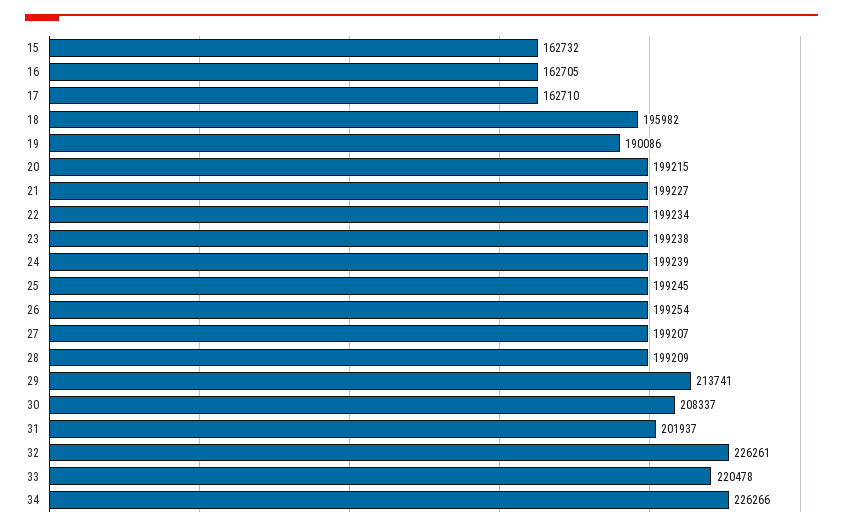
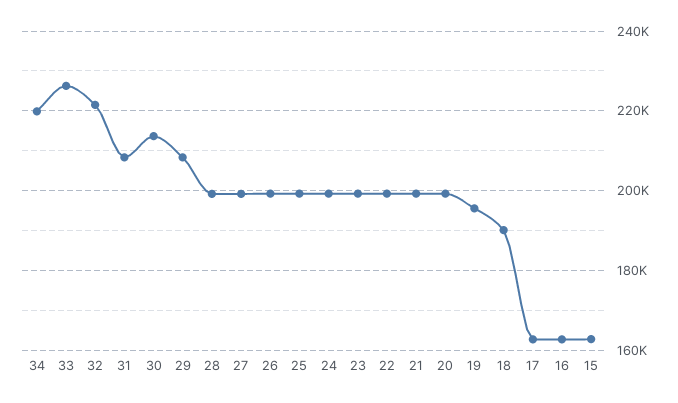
18: 195982 -> 190000
19: 190086 -> 196000
29: 213741 -> 208000
30: 208337 -> 214000
31: 201937 -> 208000
32: 226261 -> 222000
33: 220478 -> 226000
34: 226266 -> 220000

